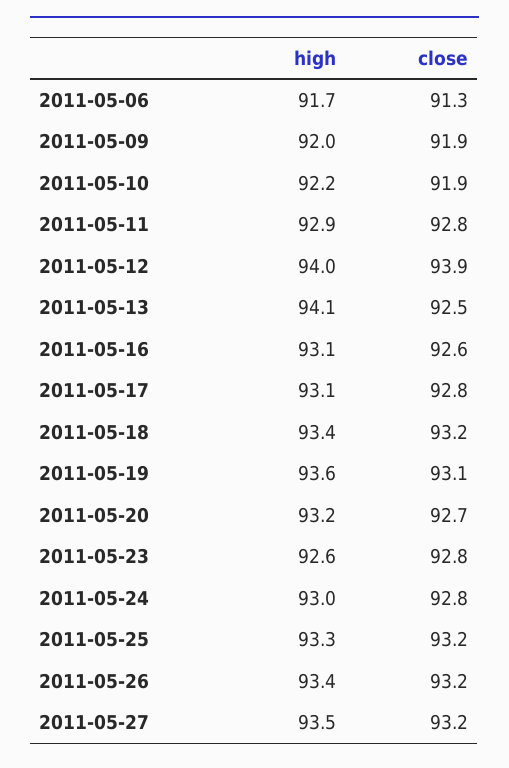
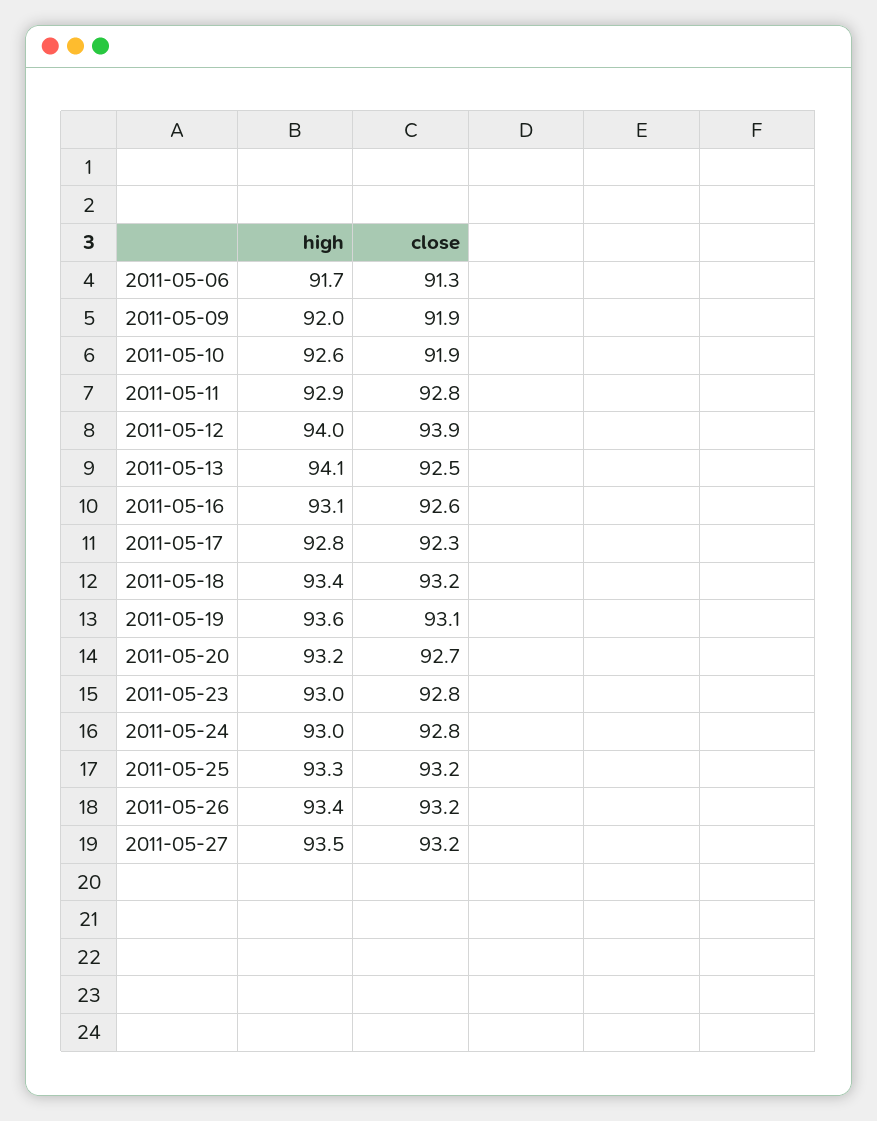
high, 2011-05-10: 92.2 -> 92.6
high, 2011-05-17: 93.1 -> 92.8
close, 2011-05-17: 92.8 -> 92.3
high, 2011-05-23: 92.6 -> 93

